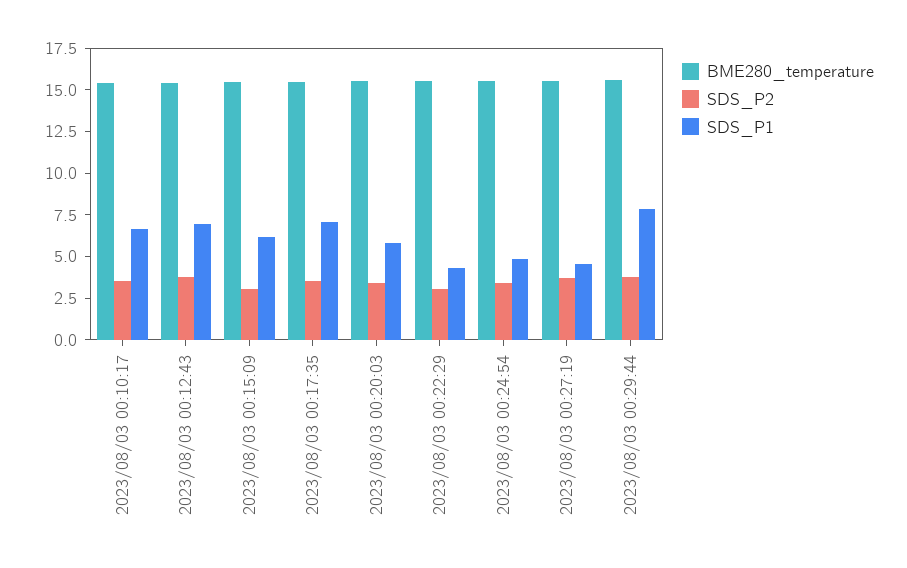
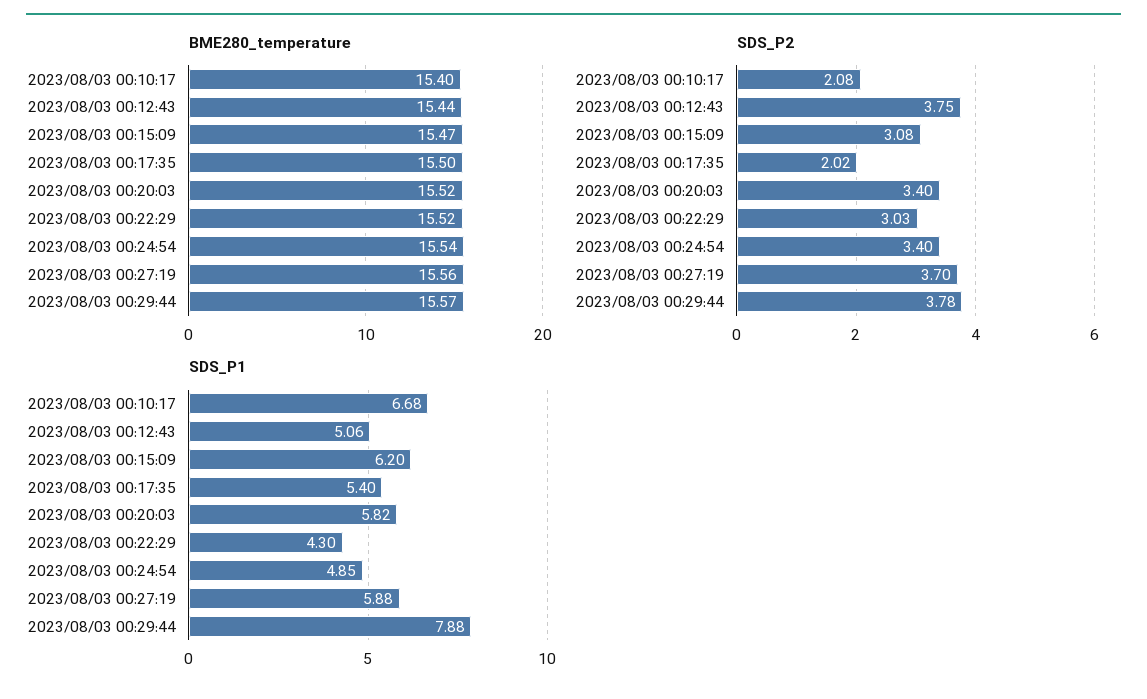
SDS_P2, 2023/08/03 00:10:17: 3.5 -> 2.08
SDS_P1, 2023/08/03 00:12:43: 7 -> 5.06
SDS_P2, 2023/08/03 00:17:35: 3.5 -> 2.02
SDS_P1, 2023/08/03 00:17:35: 7 -> 5.4
SDS_P1, 2023/08/03 00:27:19: 4.5 -> 5.88

